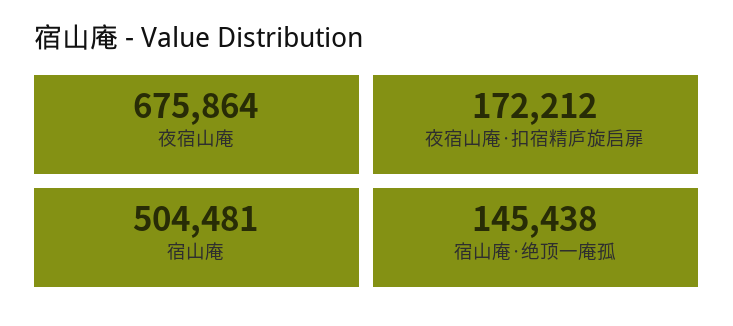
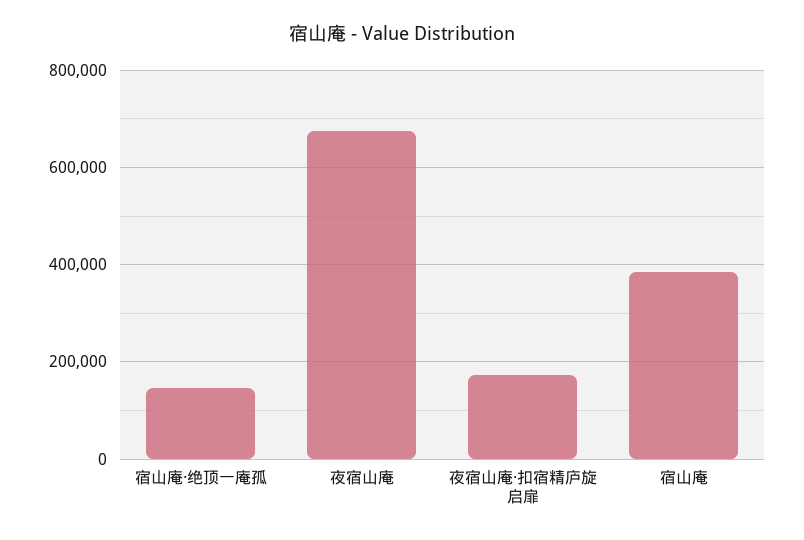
宿山庵: 504481 -> 380000

